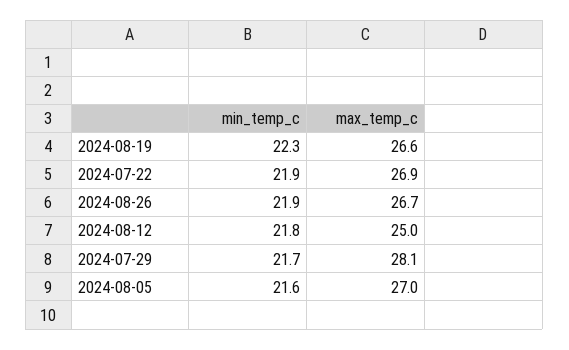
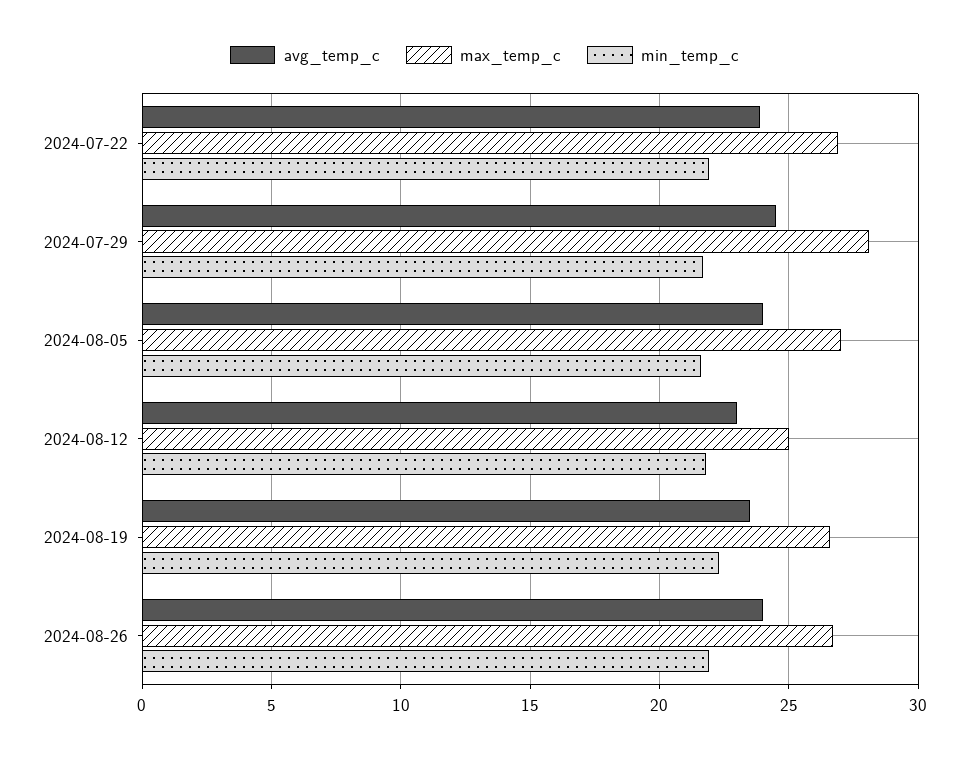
avg_temp_c, 2024-07-22: none -> 24
avg_temp_c, 2024-07-29: none -> 24.5
avg_temp_c, 2024-08-05: none -> 24
avg_temp_c, 2024-08-12: none -> 23
avg_temp_c, 2024-08-19: none -> 23.5
avg_temp_c, 2024-08-26: none -> 24

